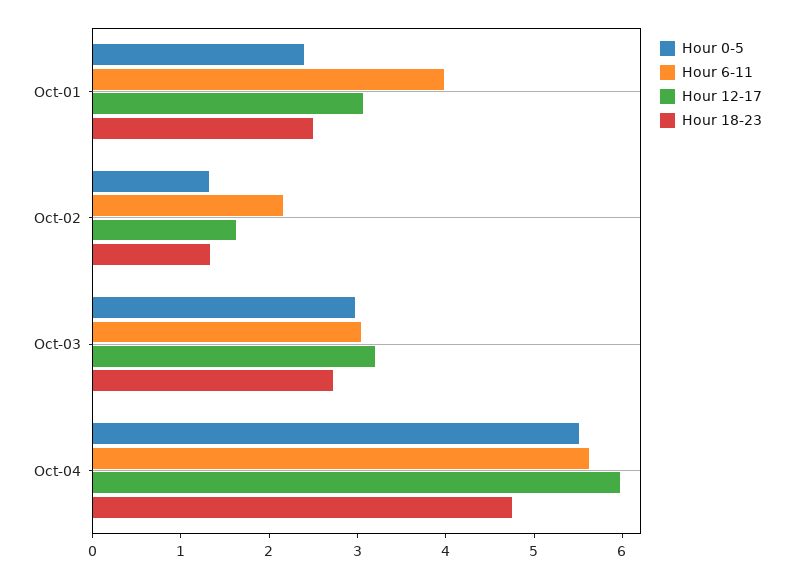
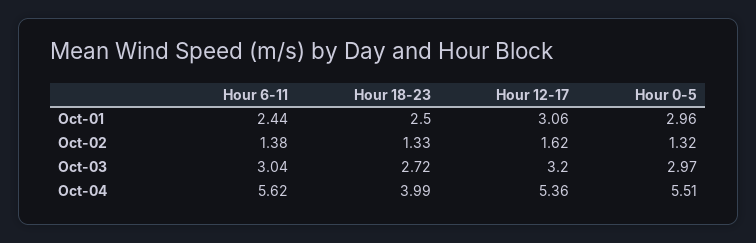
Hour 0-5, Oct-01: 2.4 -> 2.96
Hour 6-11, Oct-01: 4 -> 2.44
Hour 6-11, Oct-02: 2.2 -> 1.38
Hour 12-17, Oct-04: 6 -> 5.36
Hour 18-23, Oct-04: 4.8 -> 3.99

